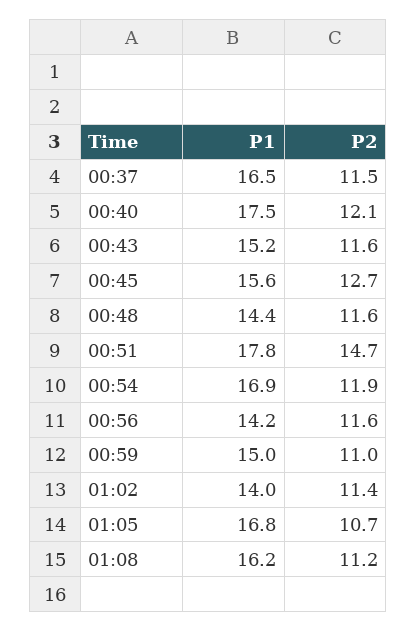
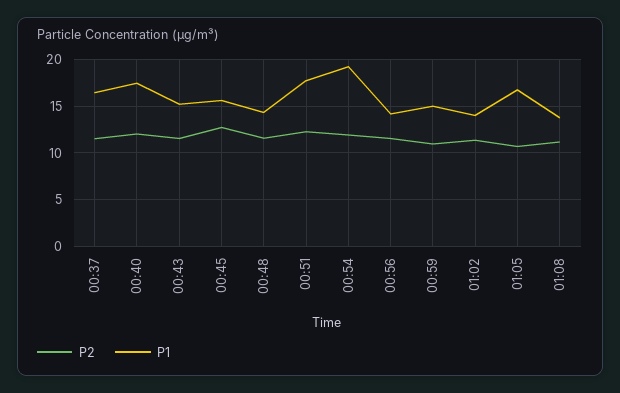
P2, 00:51: 14.7 -> 12
P1, 00:54: 16.9 -> 19
P1, 01:08: 16.2 -> 14

